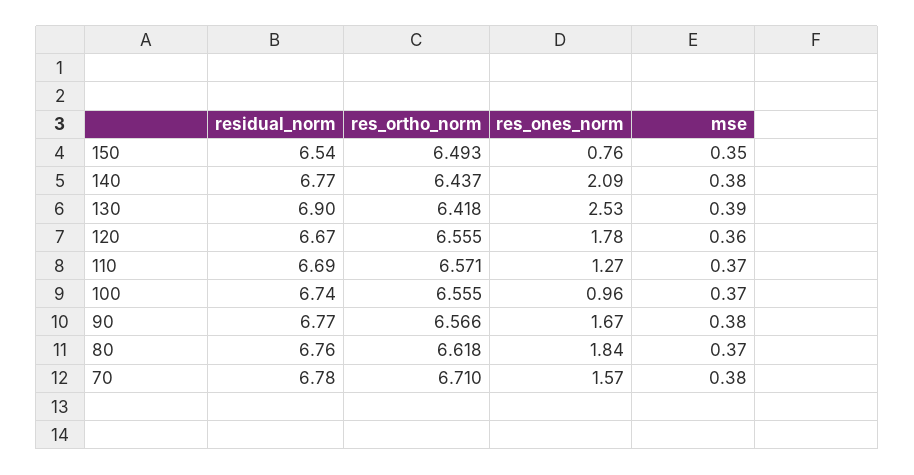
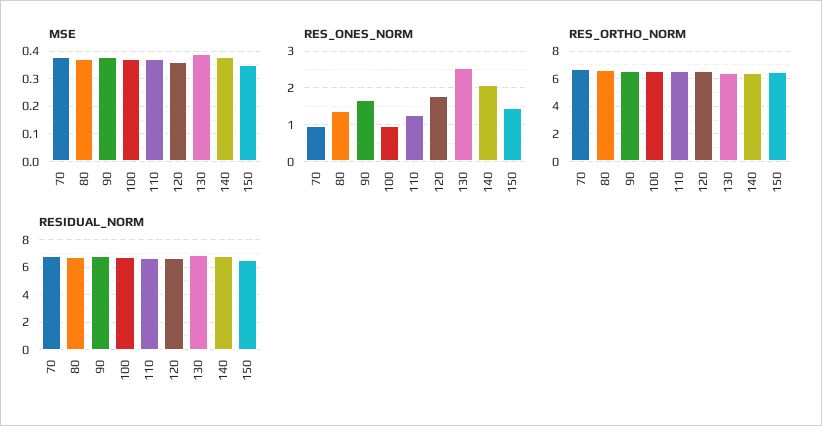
res_ones_norm, 150: 0.76 -> 1.4
res_ones_norm, 80: 1.84 -> 1.4
res_ones_norm, 70: 1.57 -> 1

